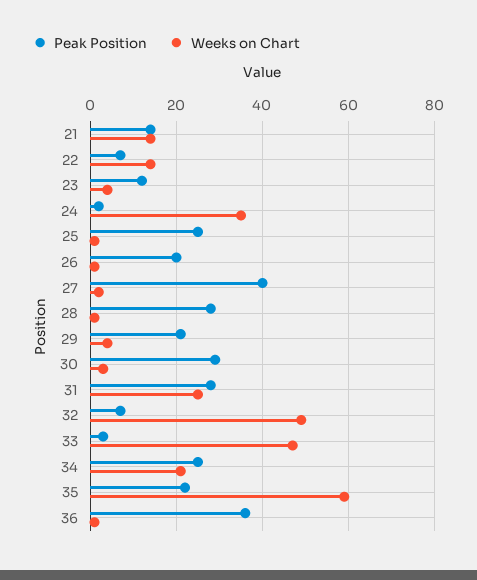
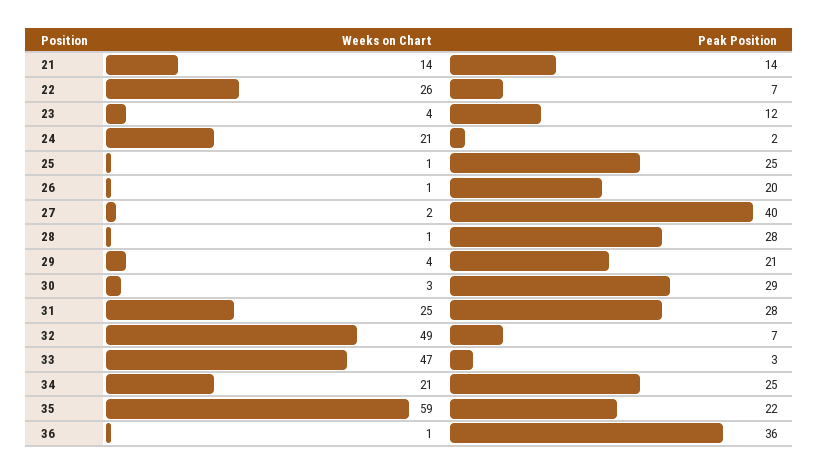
Weeks on Chart, 22: 15 -> 26
Weeks on Chart, 24: 35 -> 21

